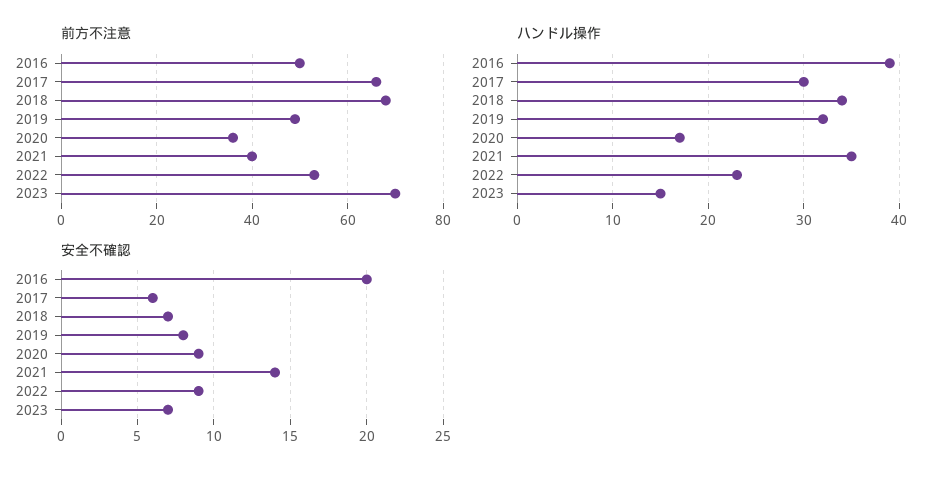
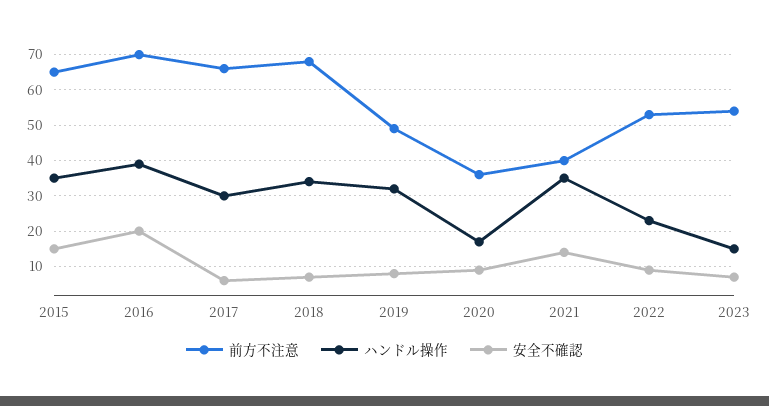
前方不注意, 2016: 50 -> 70
前方不注意, 2023: 70 -> 55
前方不注意, 2015: none -> 65
ハンドル操作, 2015: none -> 35
安全不確認, 2015: none -> 15

